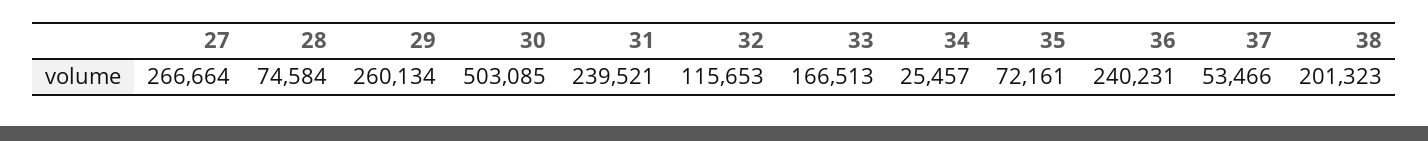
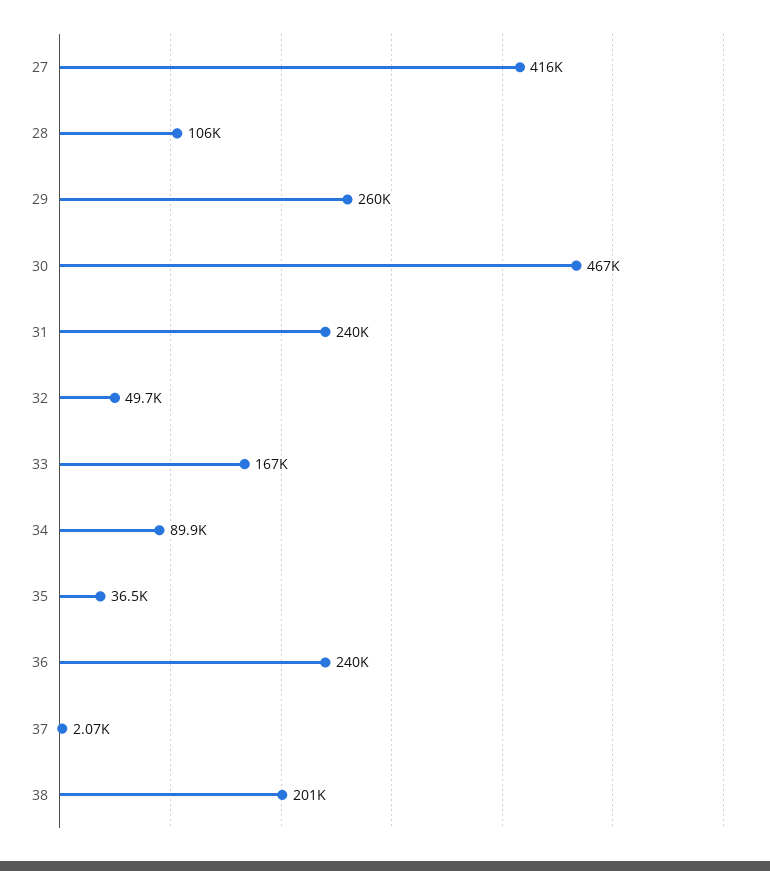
27: 266664 -> 416000
28: 74584 -> 106000
30: 503085 -> 467000
32: 115653 -> 49700
34: 25457 -> 89900
35: 72161 -> 36500
37: 53466 -> 2070

